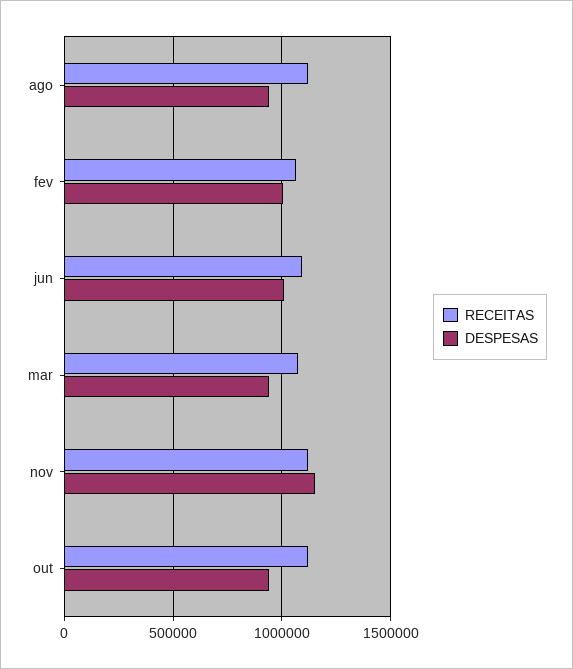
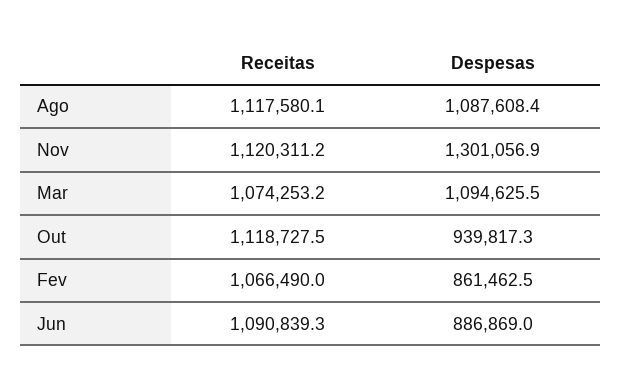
DESPESAS, ago: 950000 -> 1087608.4
DESPESAS, fev: 1000000 -> 861462.5
DESPESAS, jun: 1000000 -> 886869
DESPESAS, mar: 950000 -> 1094625.5
DESPESAS, nov: 1150000 -> 1301056.9

